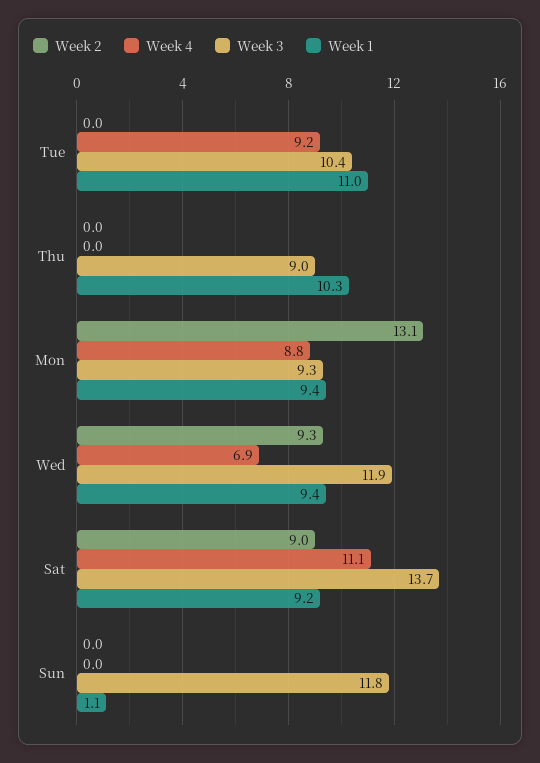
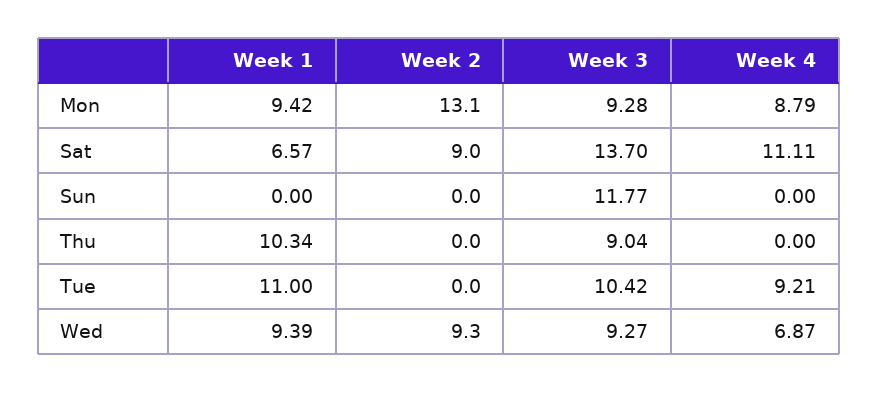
Week 3, Wed: 11.9 -> 9.27
Week 1, Sat: 9.2 -> 6.57
Week 1, Sun: 1.1 -> 0

